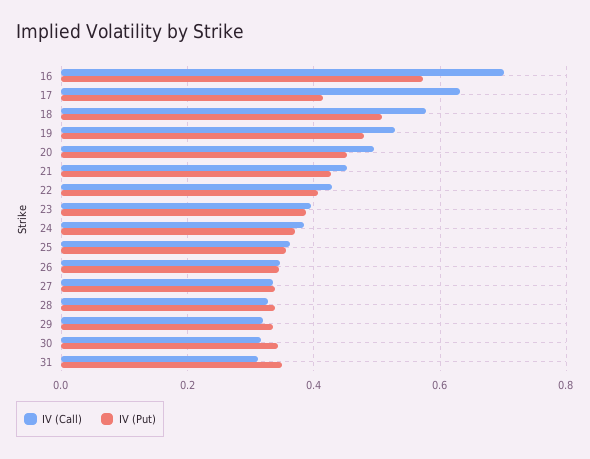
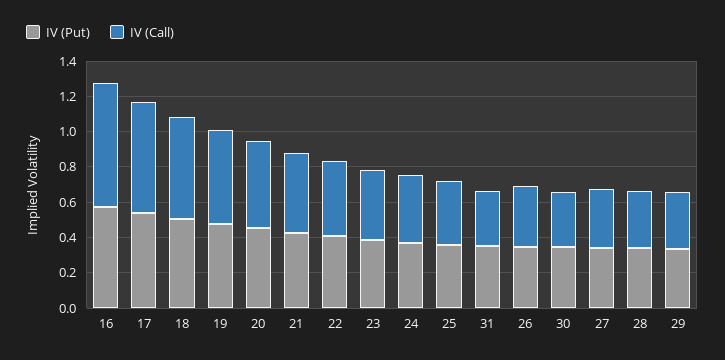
IV (Put), 17: 0.42 -> 0.55

